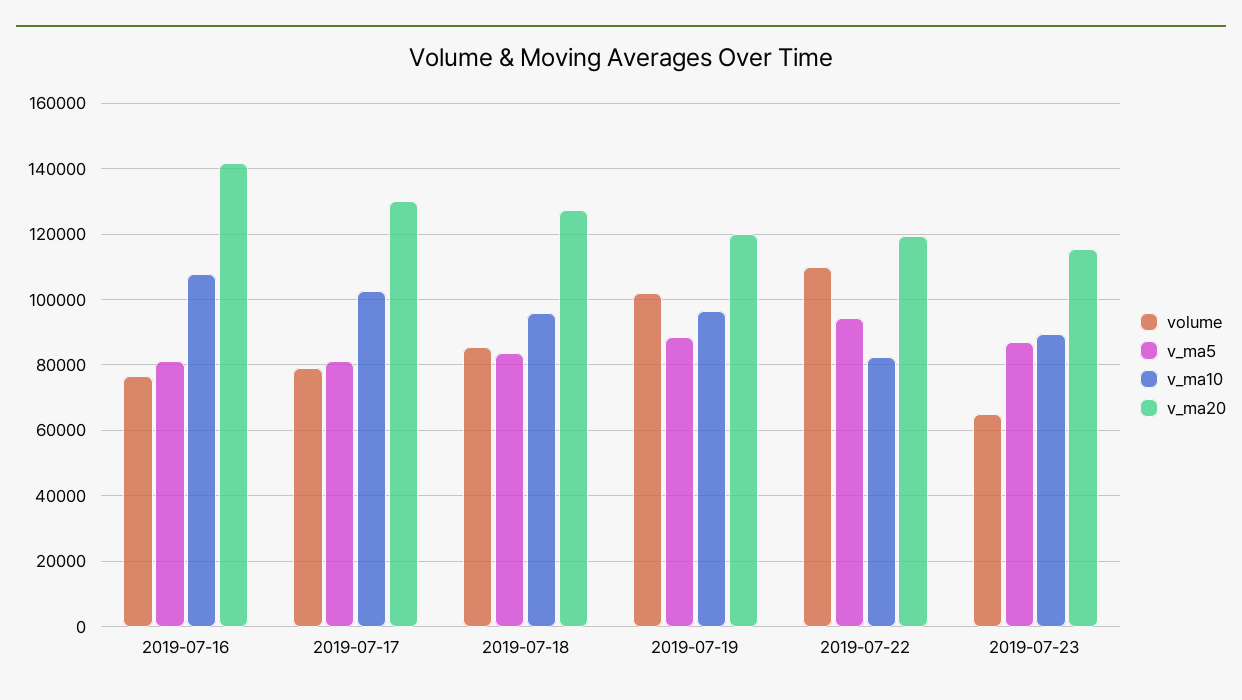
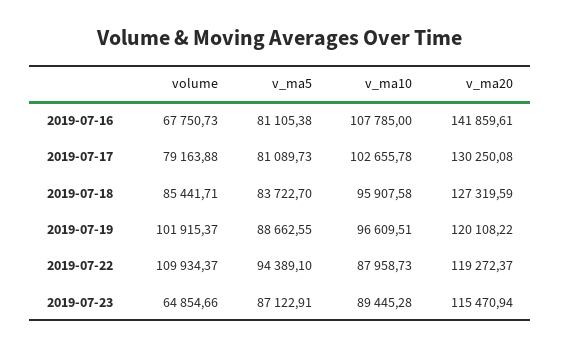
volume, 2019-07-16: 76000 -> 67750.73
v_ma10, 2019-07-22: 82000 -> 87958.73

